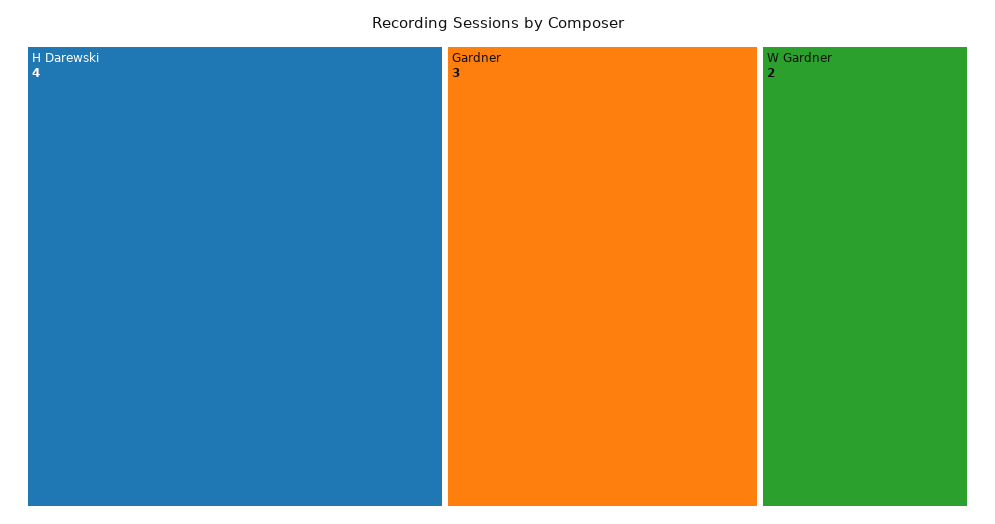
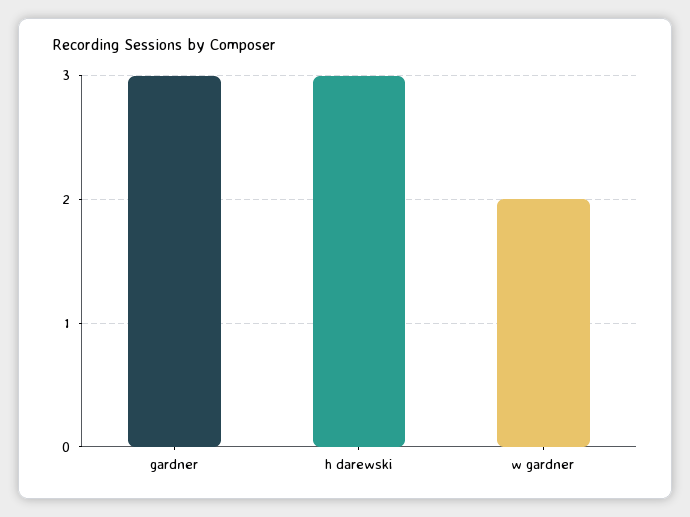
H Darewski: 4 -> 3

